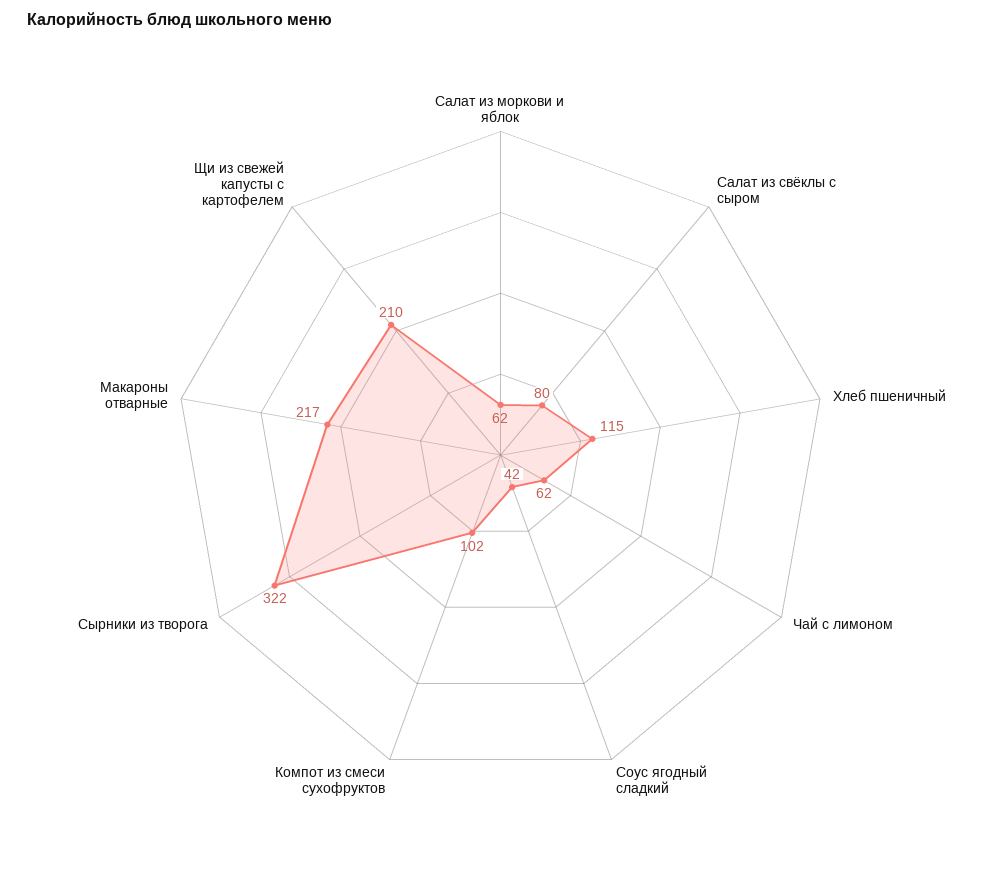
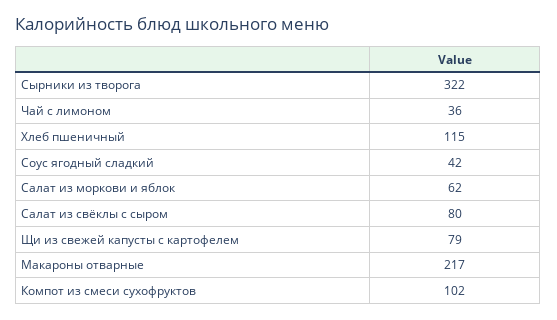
Чай с лимоном: 62 -> 36
Щи из свежей капусты с картофелем: 210 -> 79

